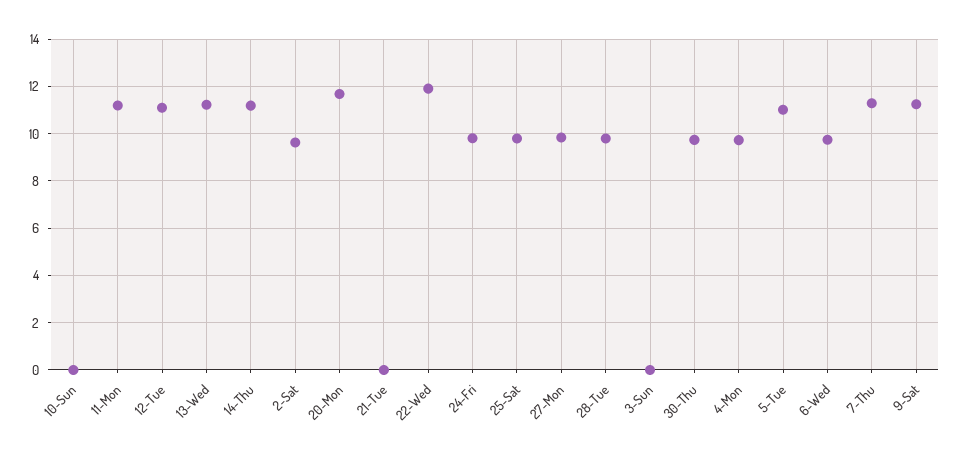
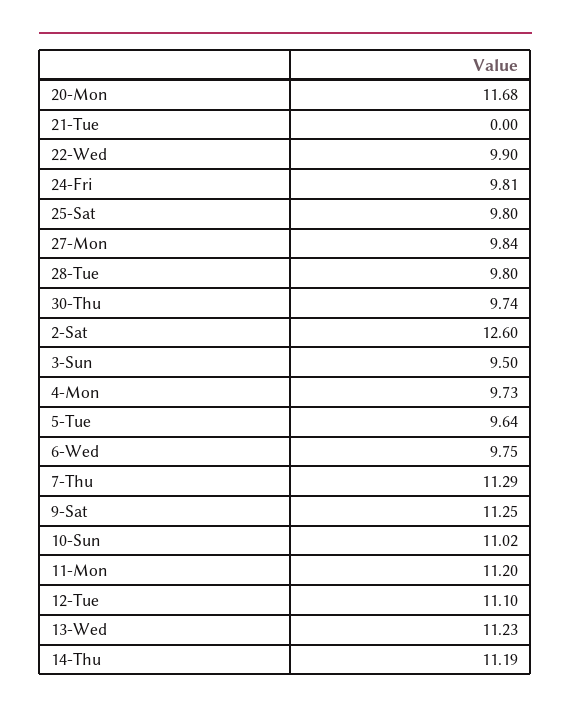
10-Sun: 0 -> 11.02
2-Sat: 9.5 -> 12.6
22-Wed: 12 -> 9.9
3-Sun: 0 -> 9.5
5-Tue: 11 -> 9.64

